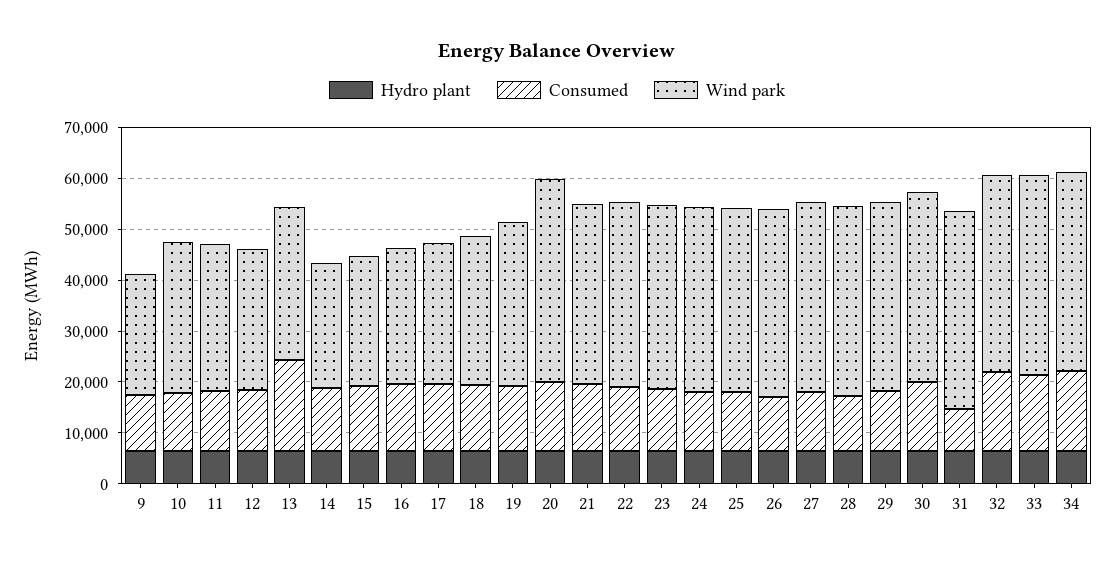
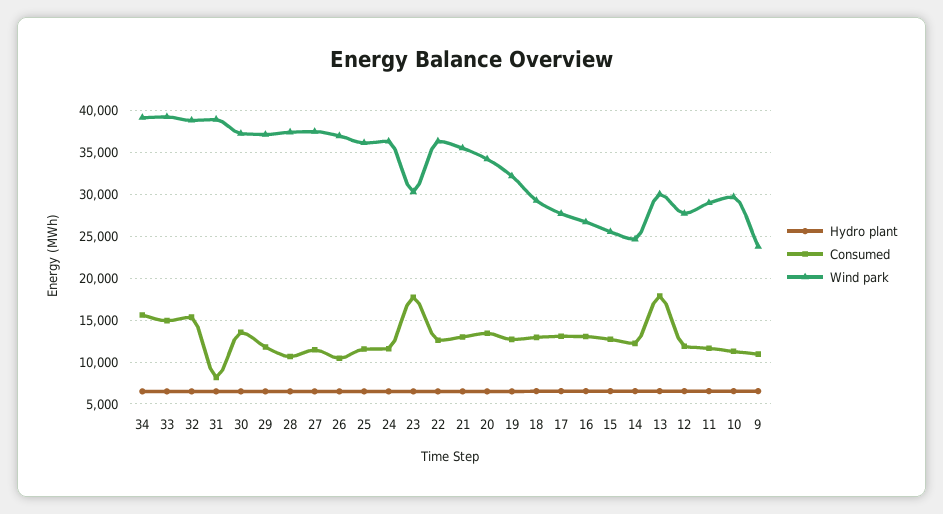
Wind park, 20: 40000 -> 34000
Consumed, 23: 12000 -> 18000
Wind park, 23: 36000 -> 30000

